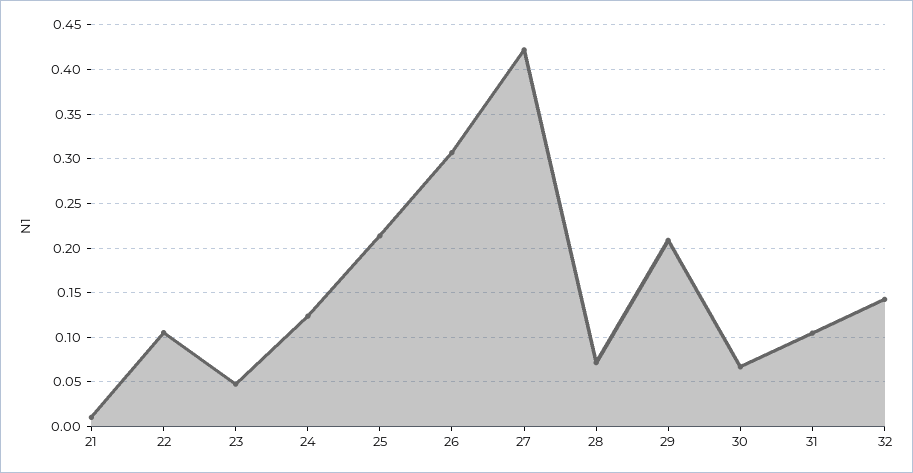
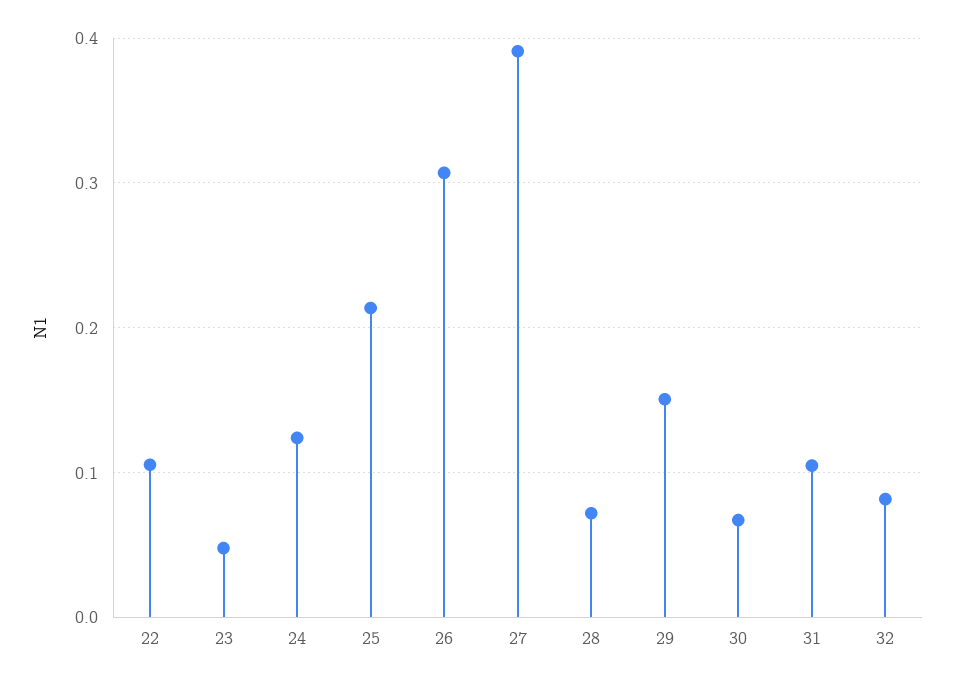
21: 0.01 -> none
27: 0.42 -> 0.39
29: 0.21 -> 0.15
32: 0.14 -> 0.08

